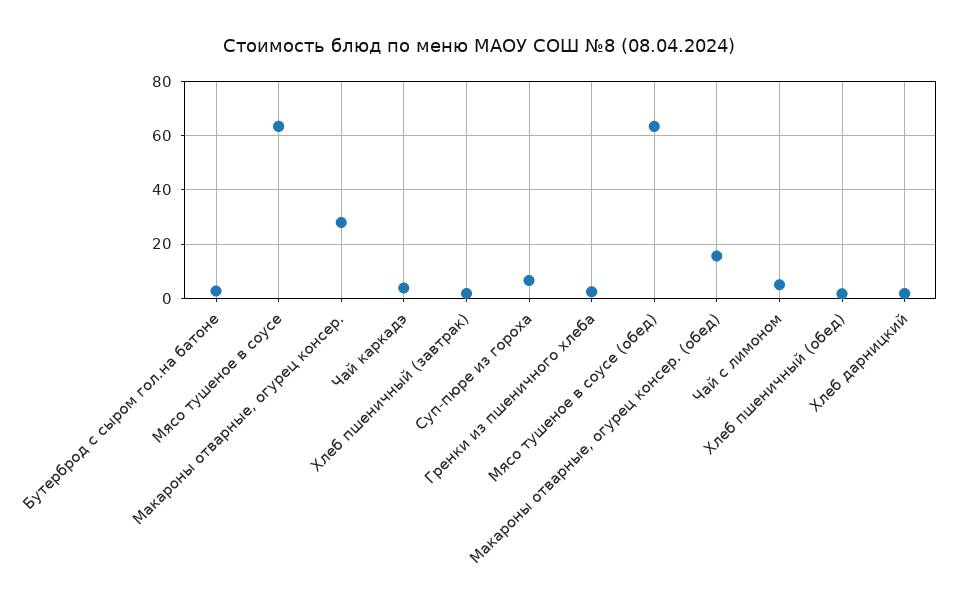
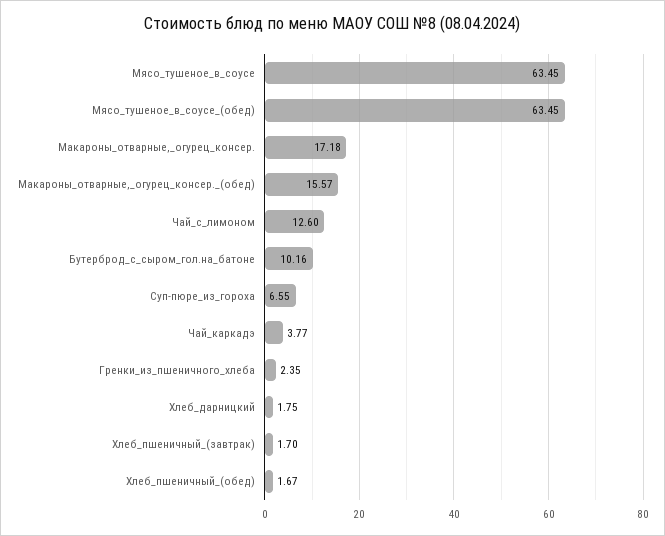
Бутерброд с сыром гол.на батоне: 2.5 -> 10.16
Макароны отварные, огурец консер.: 27.5 -> 17.18
Чай с лимоном: 5 -> 12.6

